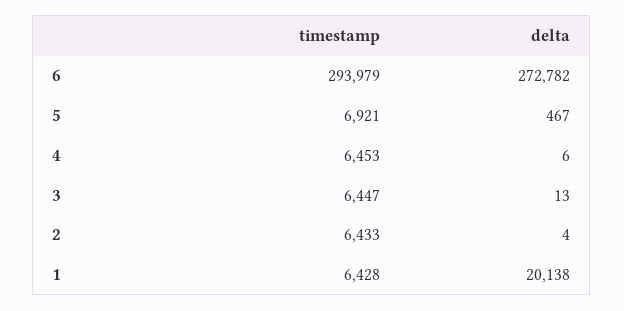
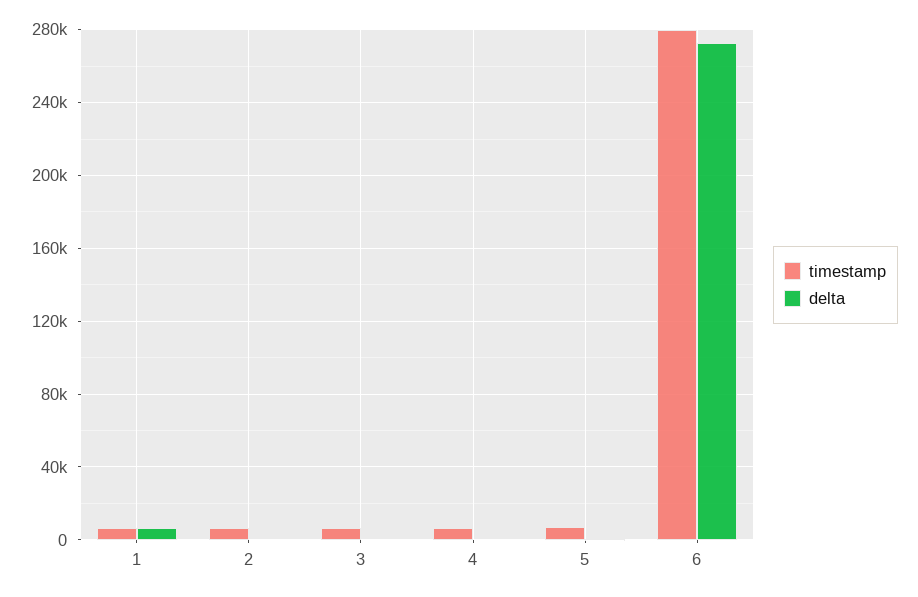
timestamp, 6: 293979 -> 280000
delta, 1: 20138 -> 5000

